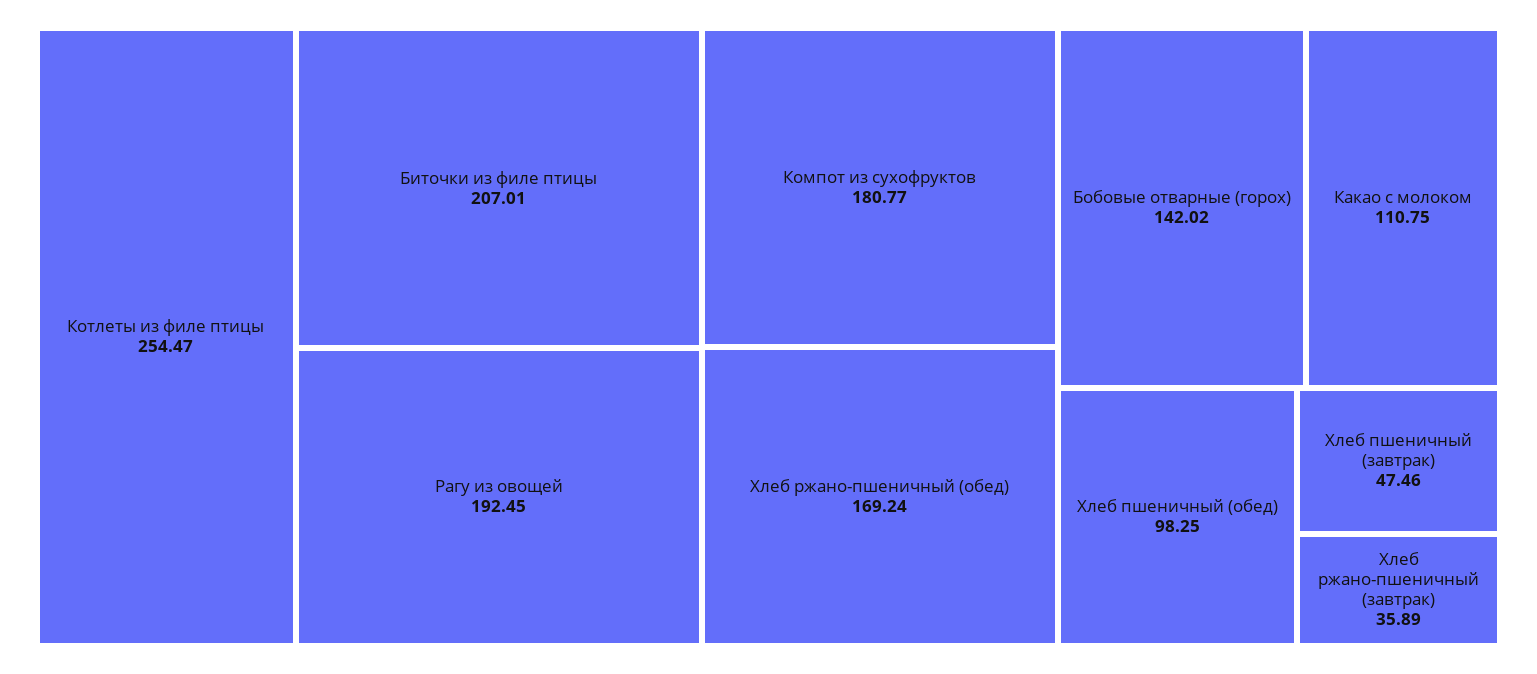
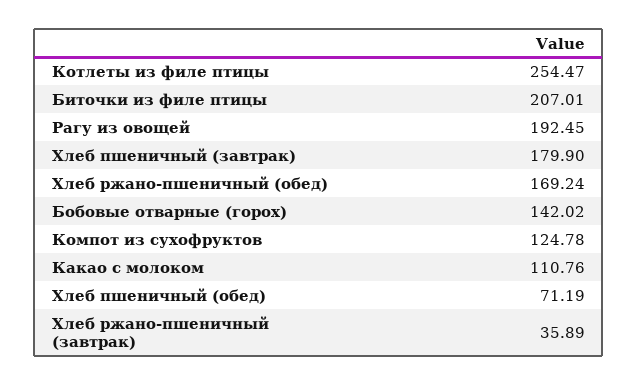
Компот из сухофруктов: 180.77 -> 124.78
Какао с молоком: 110.75 -> 110.76
Хлеб пшеничный (обед): 98.25 -> 71.19
Хлеб пшеничный (завтрак): 47.46 -> 179.9

